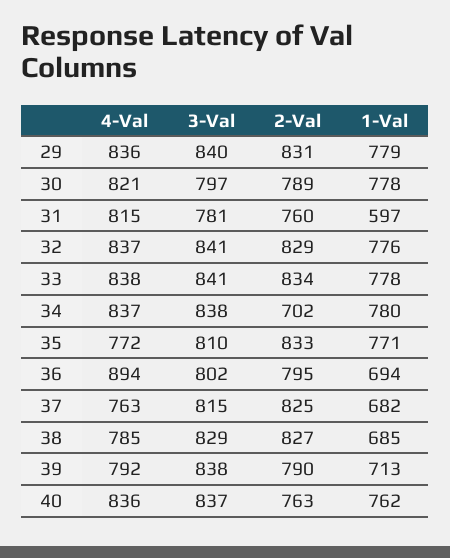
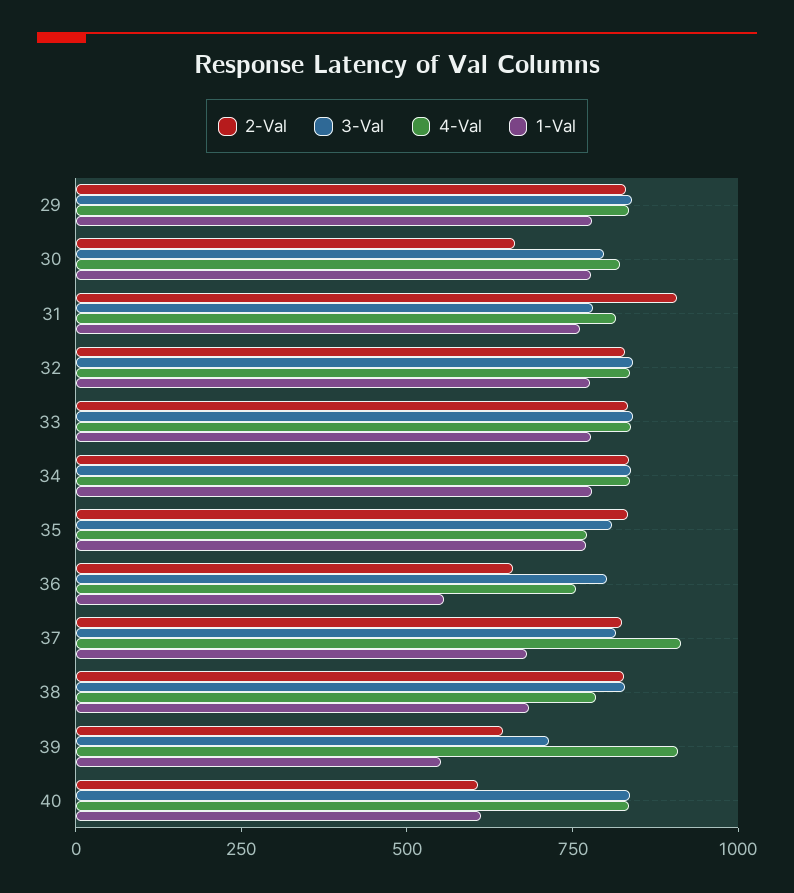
2-Val, 30: 789 -> 650
2-Val, 31: 760 -> 900
1-Val, 31: 597 -> 750
2-Val, 34: 702 -> 850
4-Val, 36: 894 -> 750
2-Val, 36: 795 -> 650
1-Val, 36: 694 -> 550
4-Val, 37: 763 -> 900
4-Val, 39: 792 -> 900
3-Val, 39: 838 -> 700
2-Val, 39: 790 -> 650
1-Val, 39: 713 -> 550
2-Val, 40: 763 -> 600
1-Val, 40: 762 -> 600

